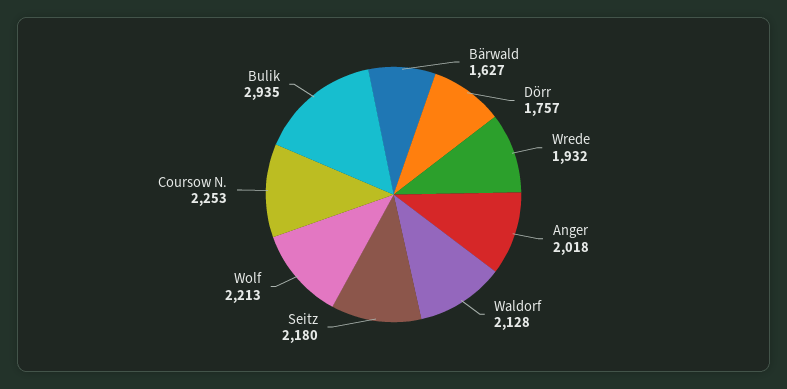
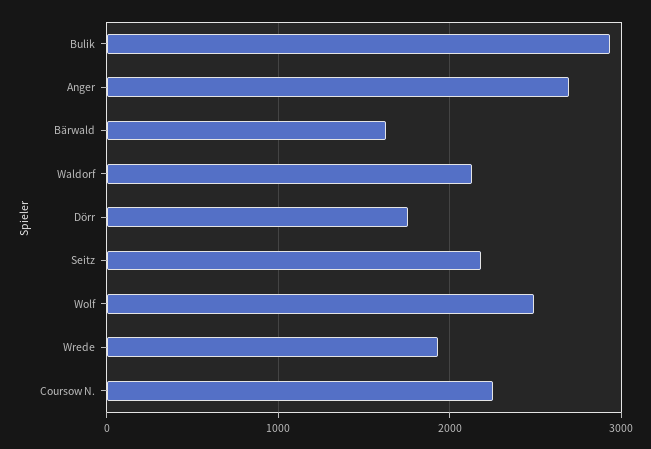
Anger: 2018 -> 2700
Wolf: 2213 -> 2500

